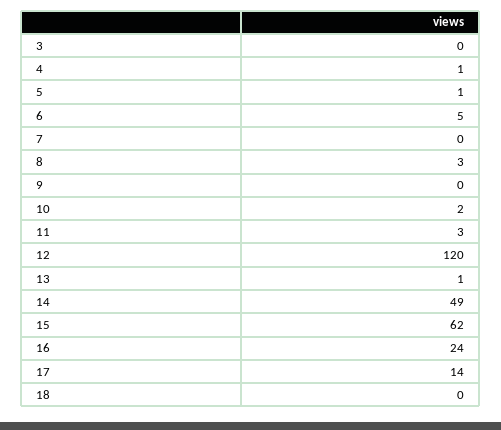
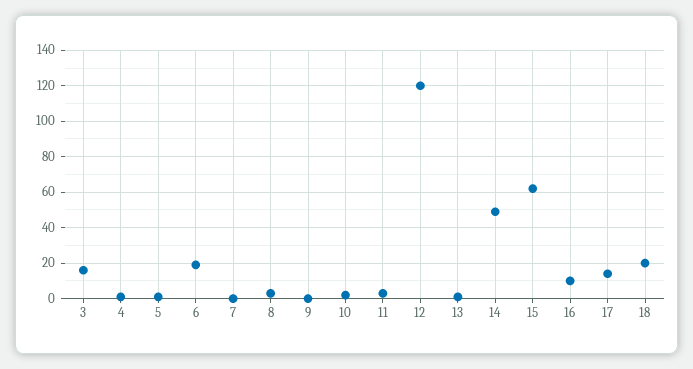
3: 0 -> 15
6: 5 -> 20
16: 24 -> 10
18: 0 -> 20

